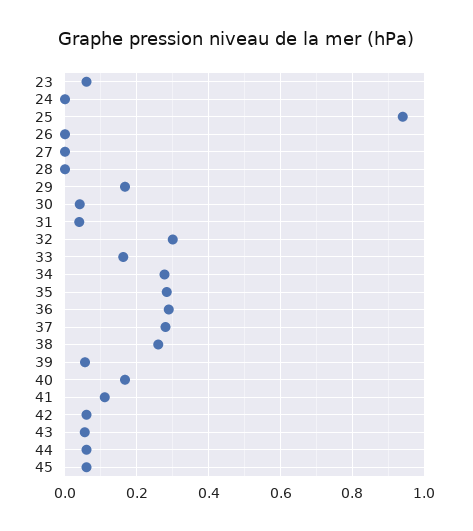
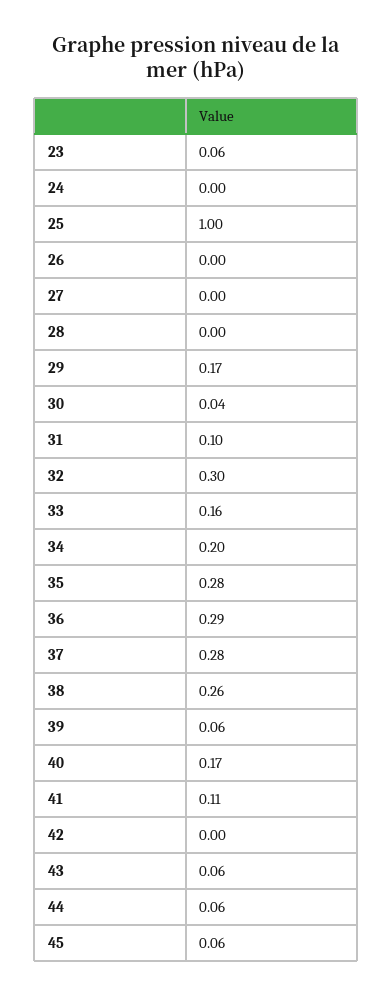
25: 0.94 -> 1
31: 0.04 -> 0.1
34: 0.28 -> 0.2
42: 0.06 -> 0

